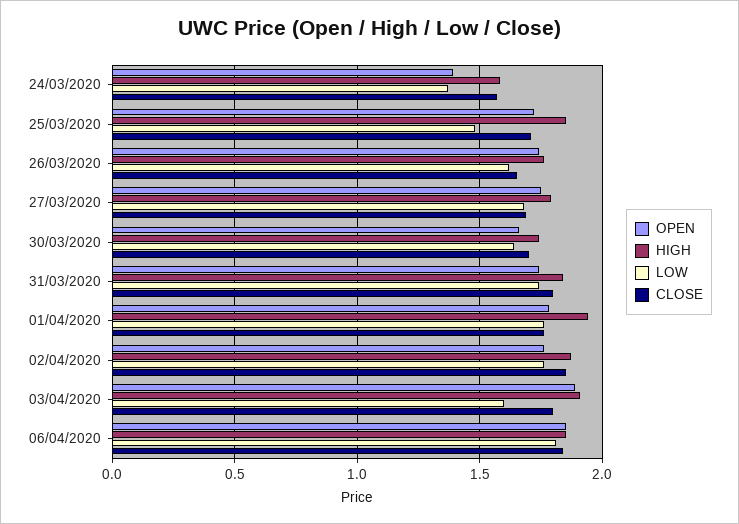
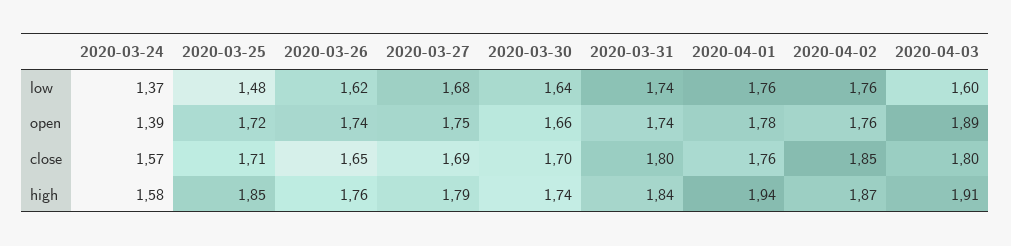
OPEN, 06/04/2020: 1.85 -> none
HIGH, 06/04/2020: 1.85 -> none
LOW, 06/04/2020: 1.8 -> none
CLOSE, 06/04/2020: 1.85 -> none

